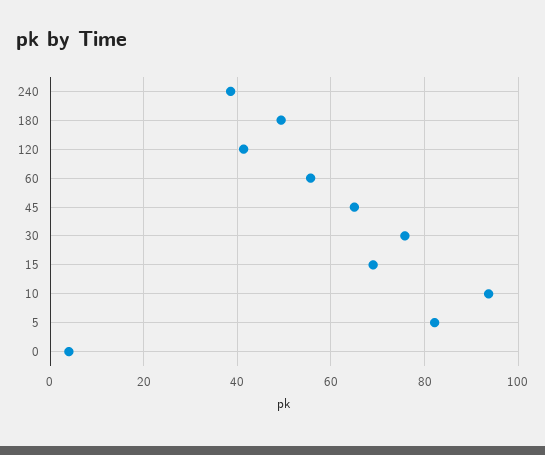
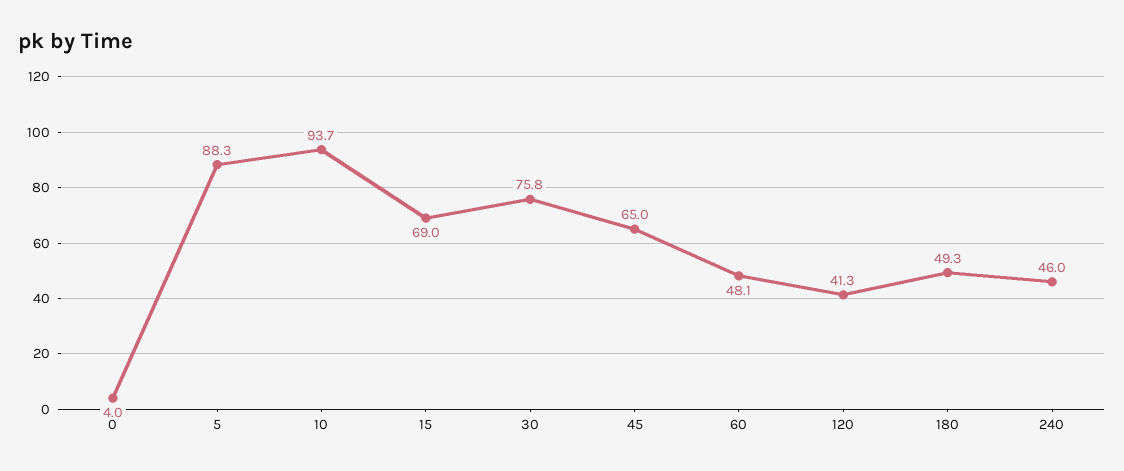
240: 38 -> 46
60: 56 -> 48.1
5: 82 -> 88.3

